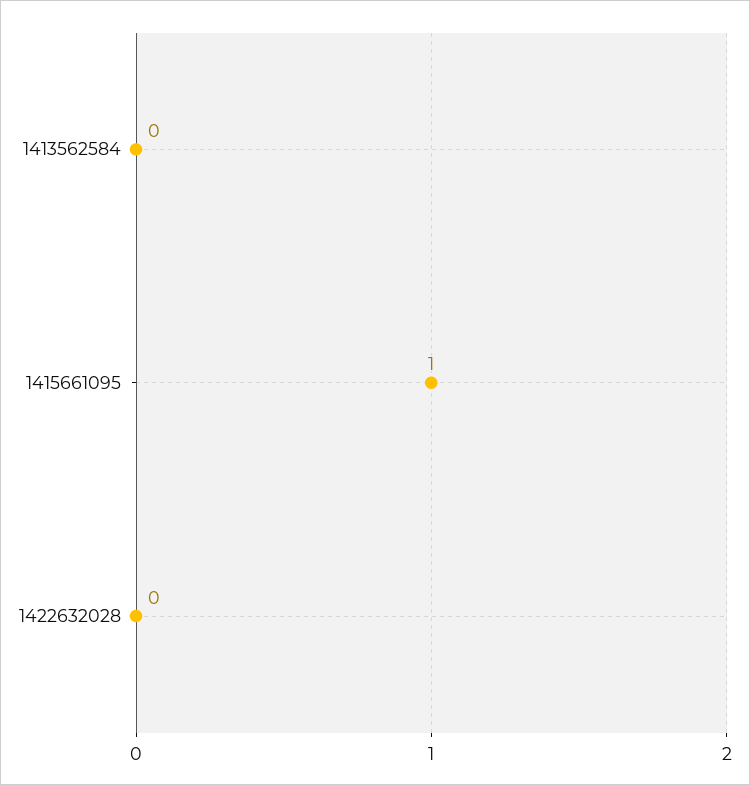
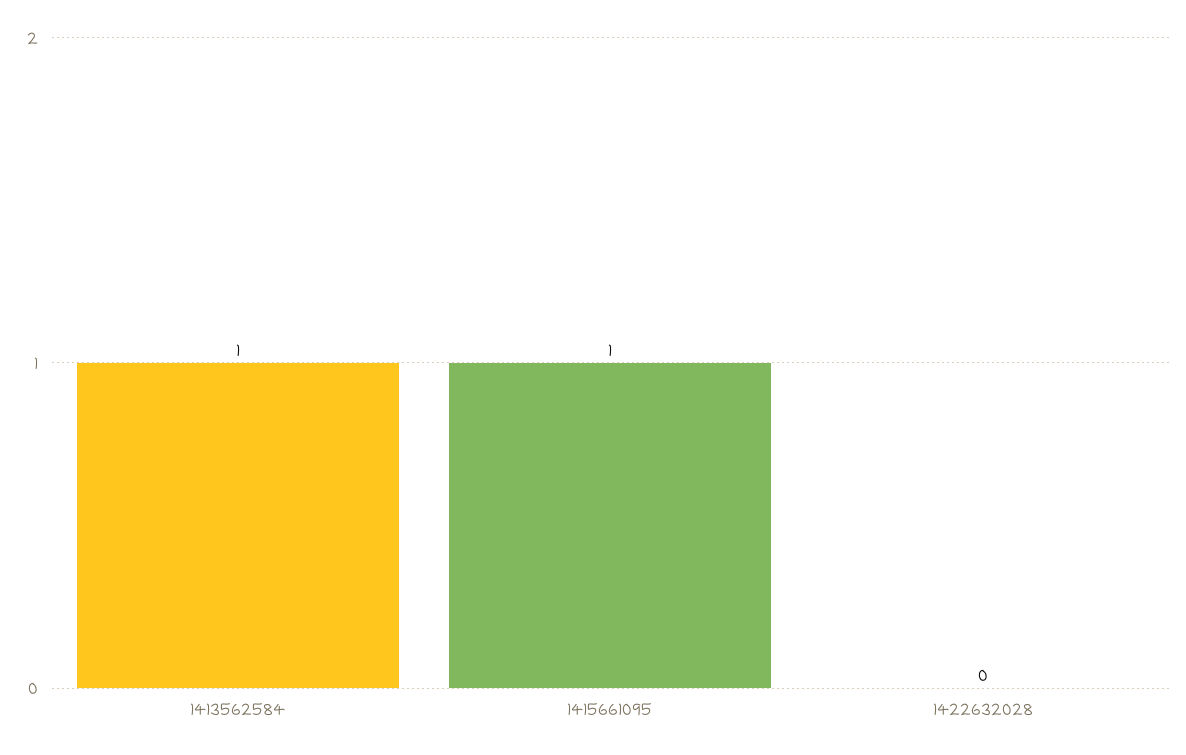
1413562584: 0 -> 1

